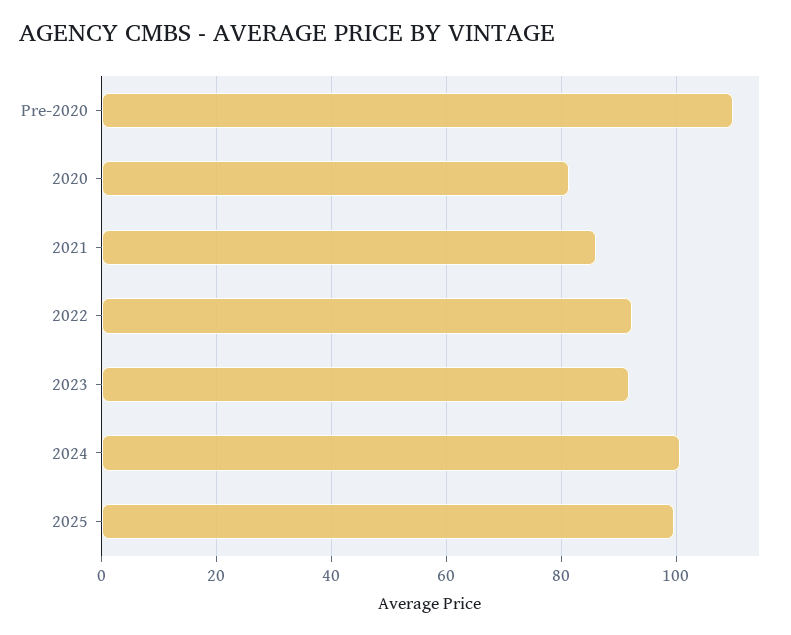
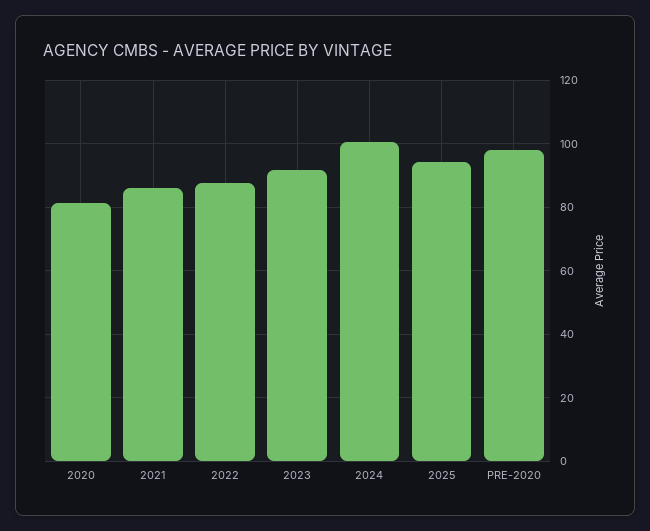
Pre-2020: 110 -> 98
2022: 92 -> 88
2025: 100 -> 94

